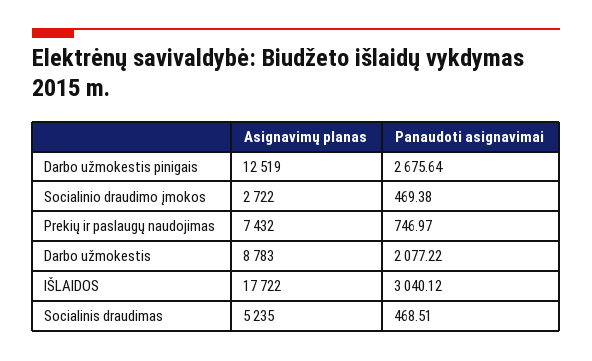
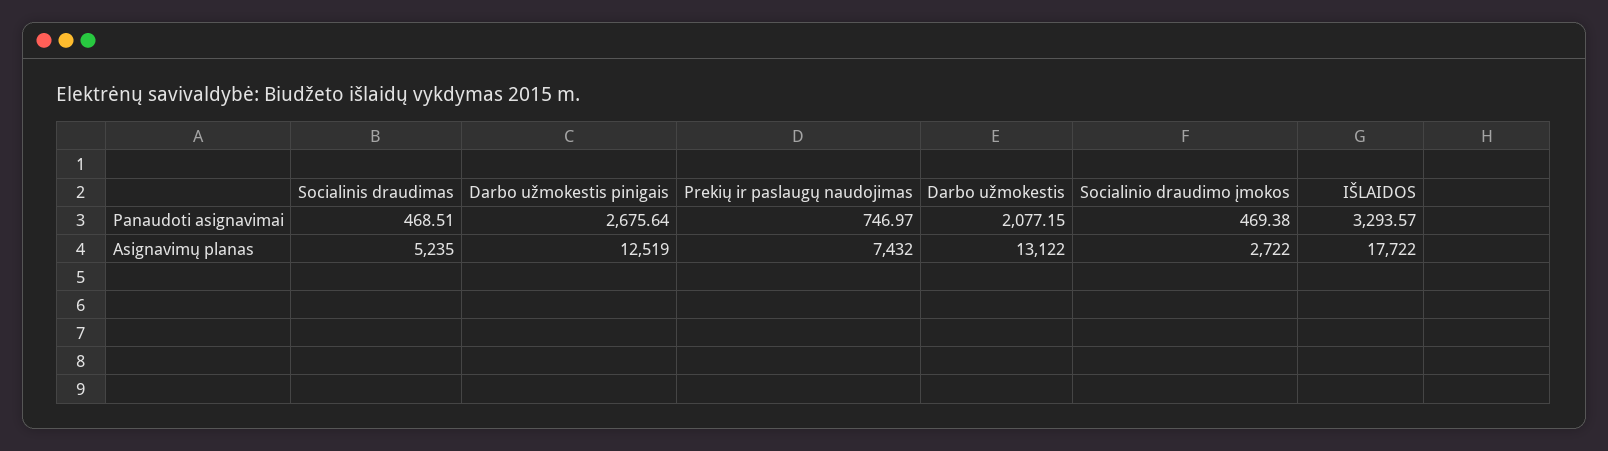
Asignavimų planas, Darbo užmokestis: 8783 -> 13122
Panaudoti asignavimai, Darbo užmokestis: 2077.22 -> 2077.15
Panaudoti asignavimai, IŠLAIDOS: 3040.12 -> 3293.57

